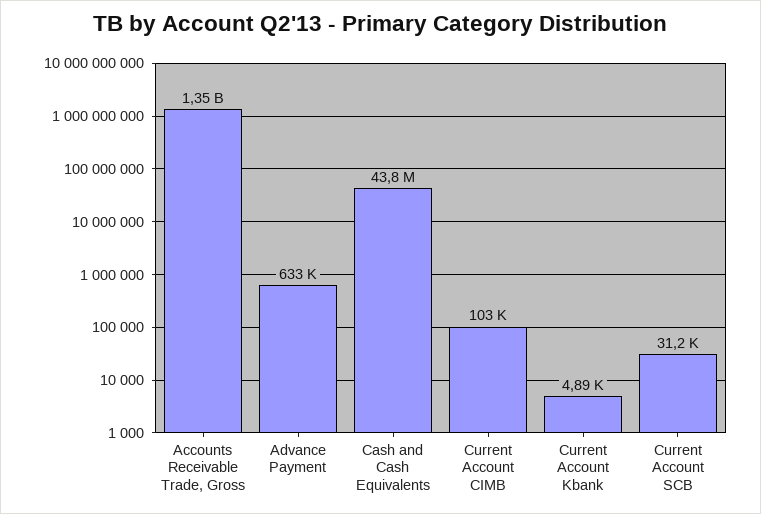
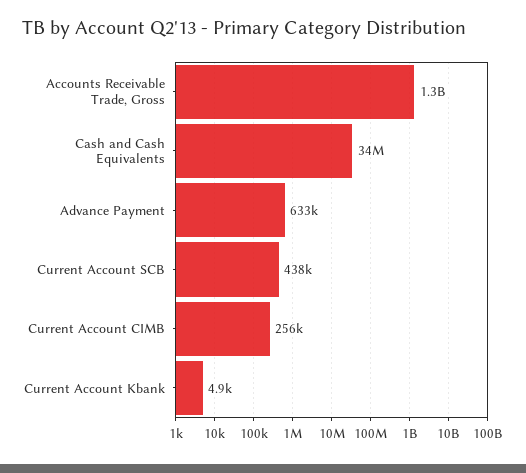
Cash and Cash Equivalents: 43800000 -> 34000000
Current Account CIMB: 103000 -> 256000
Current Account SCB: 31200 -> 438000

